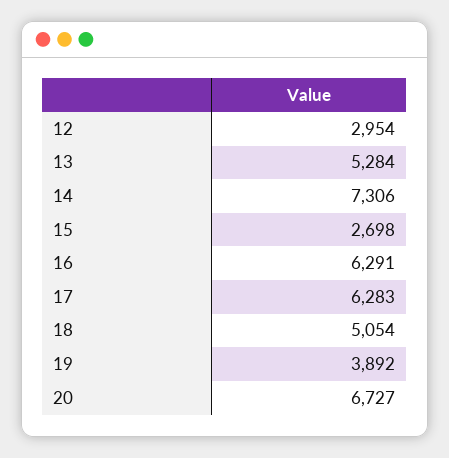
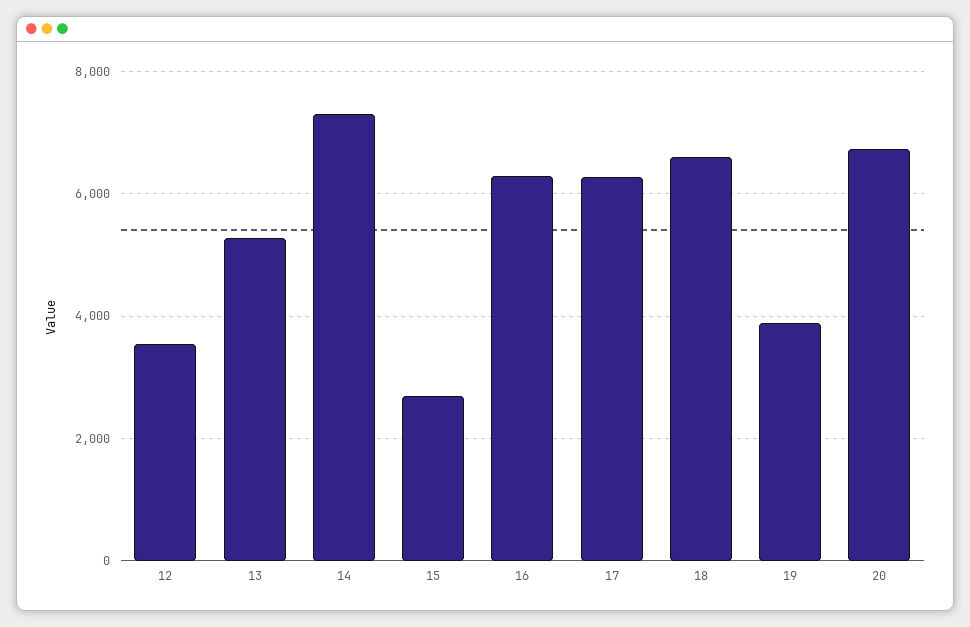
12: 2954 -> 3600
18: 5054 -> 6600

